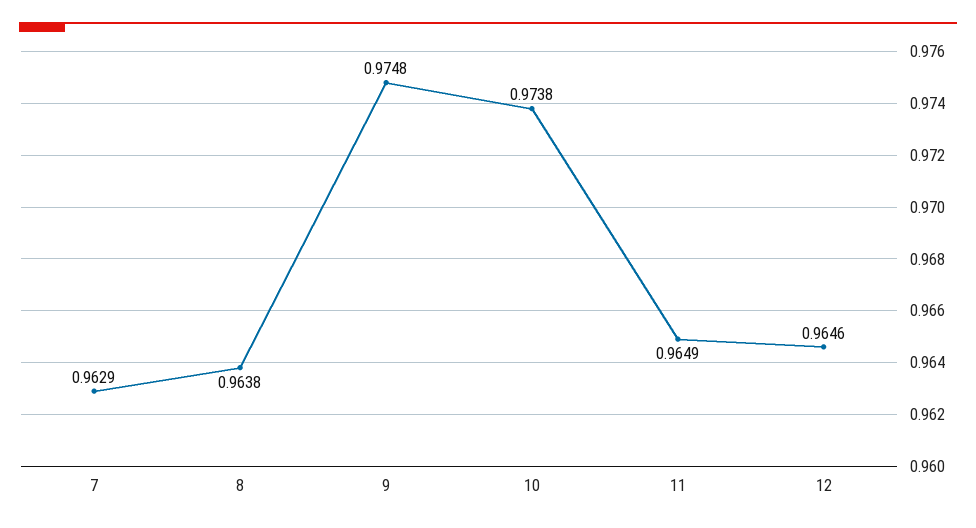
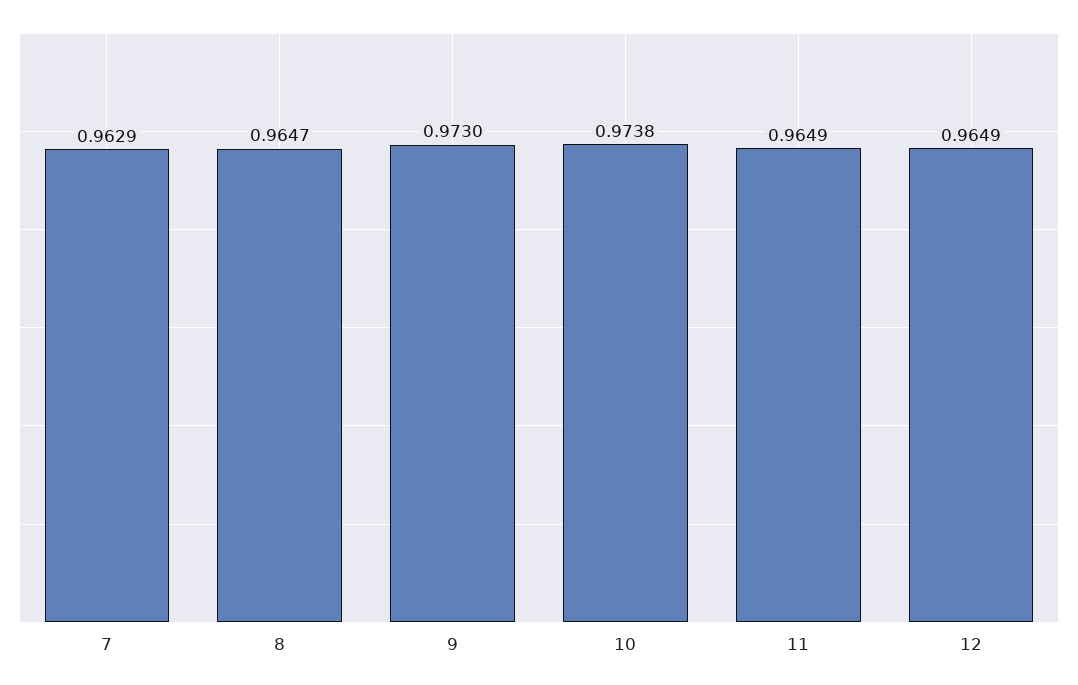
8: 0.9638 -> 0.9647
9: 0.9748 -> 0.973
12: 0.9646 -> 0.9649

